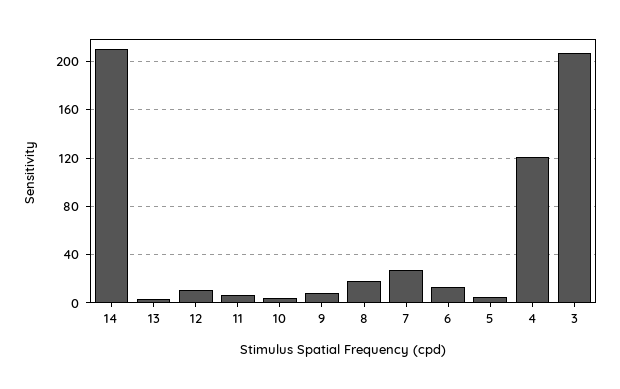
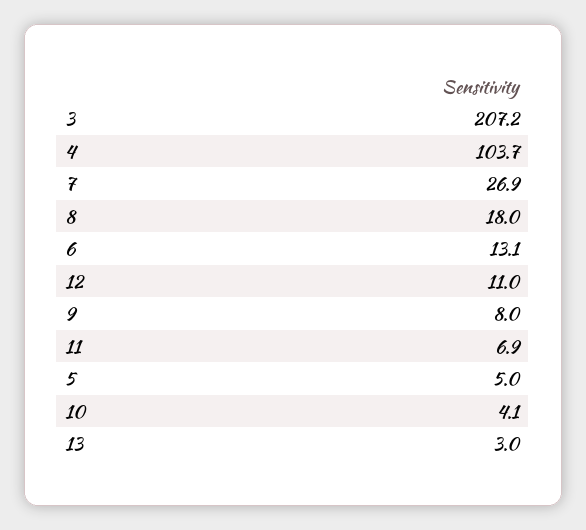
14: 210 -> none
4: 120 -> 103.7

